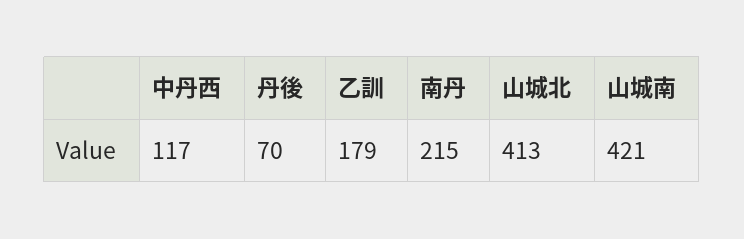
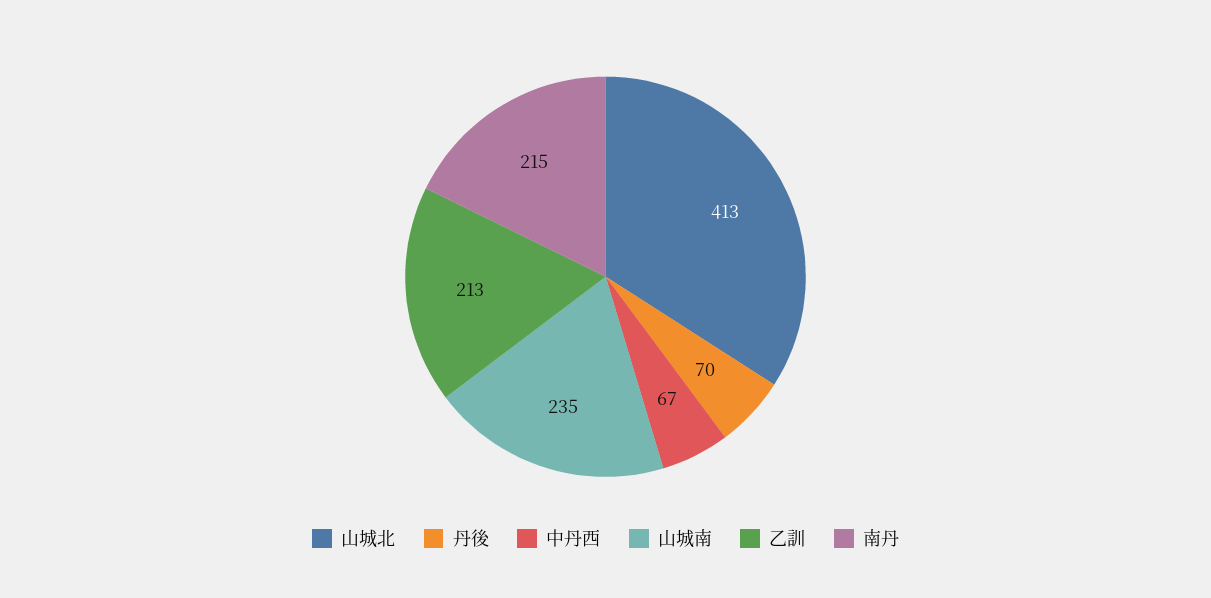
中丹西: 117 -> 67
乙訓: 179 -> 213
山城南: 421 -> 235

